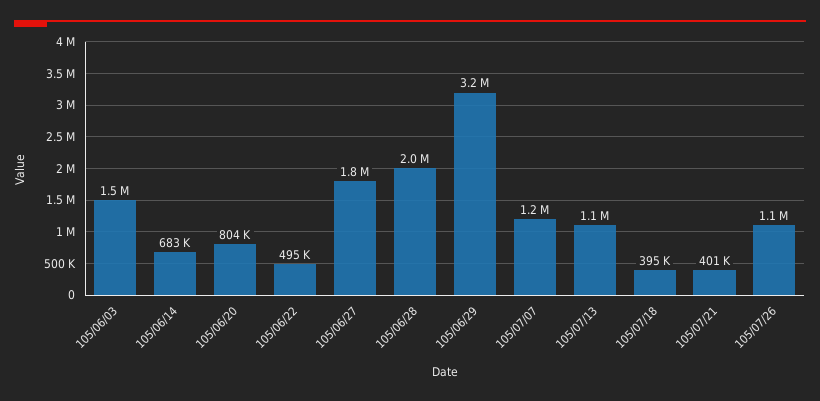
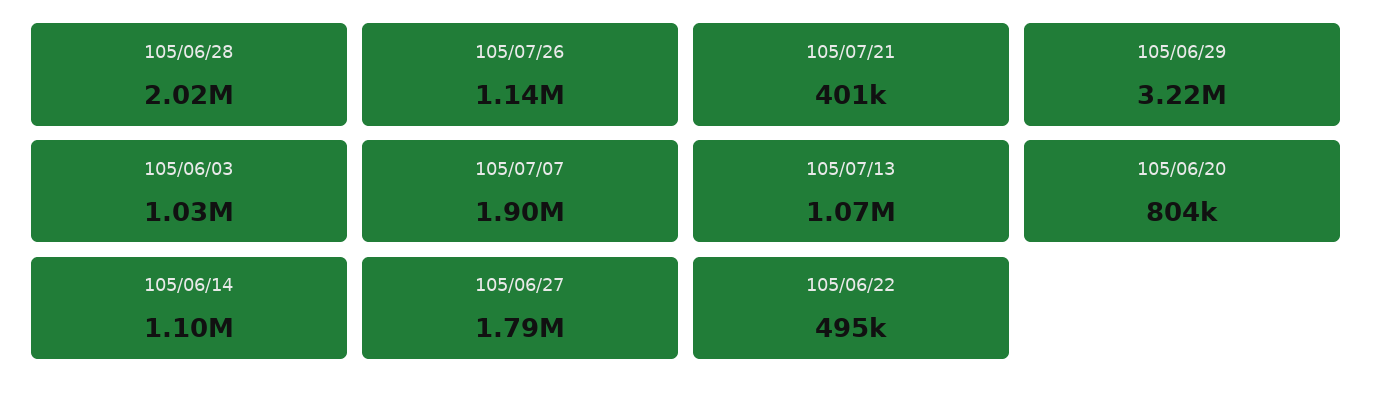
105/06/03: 1500000 -> 1030000
105/06/14: 683000 -> 1100000
105/07/07: 1200000 -> 1900000
105/07/18: 395000 -> none

